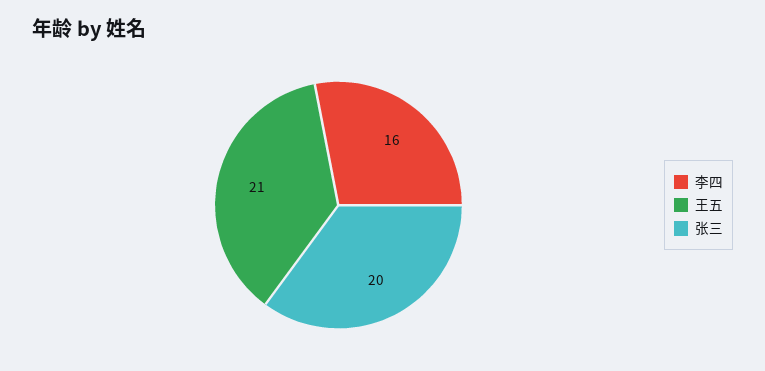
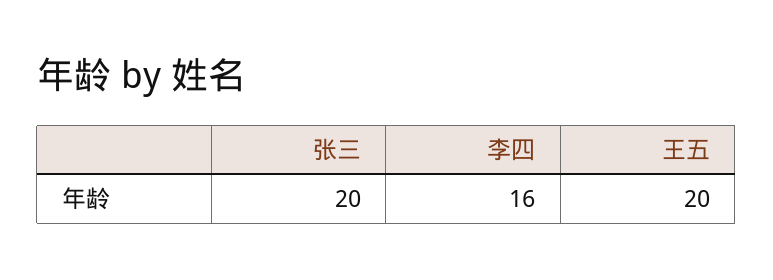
王五: 21 -> 20

